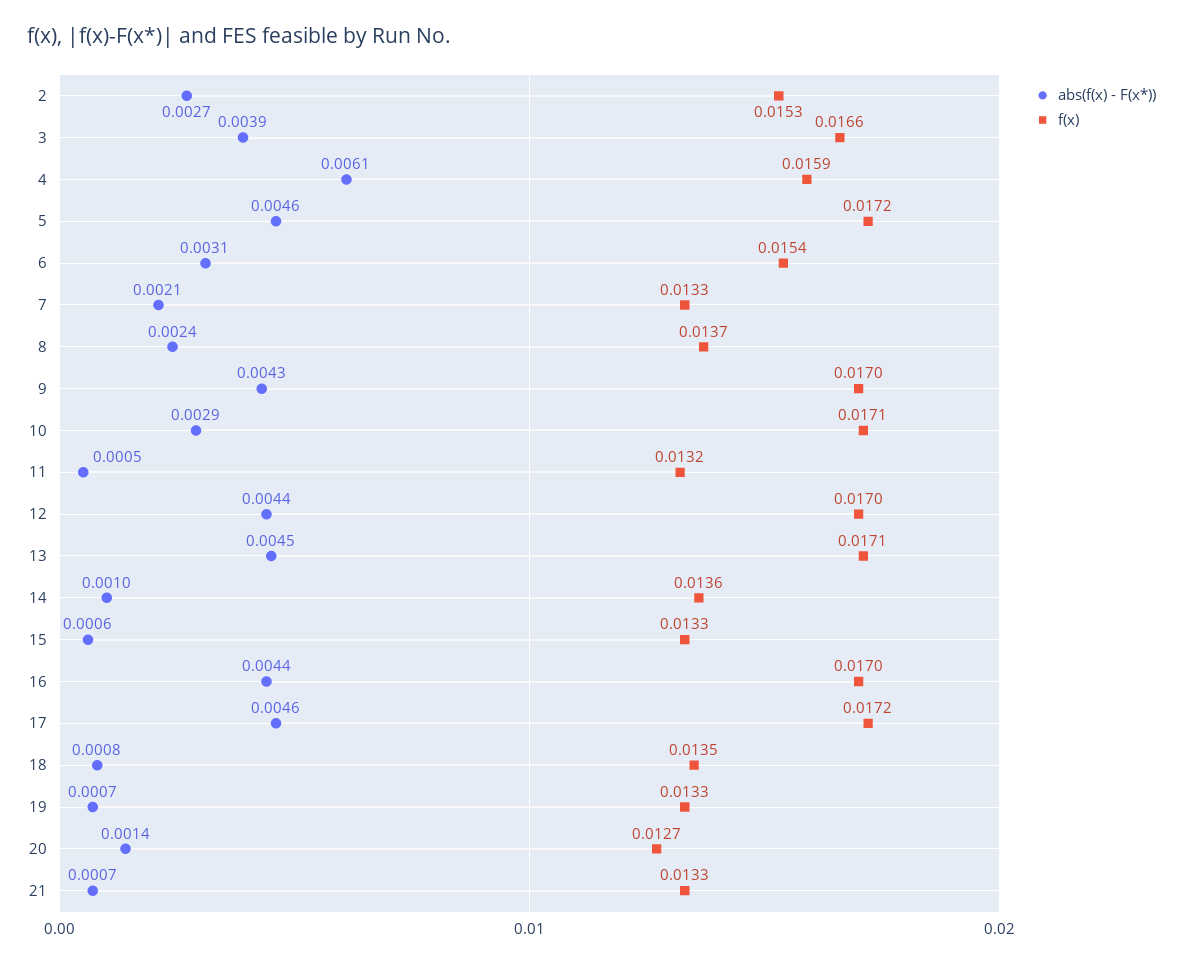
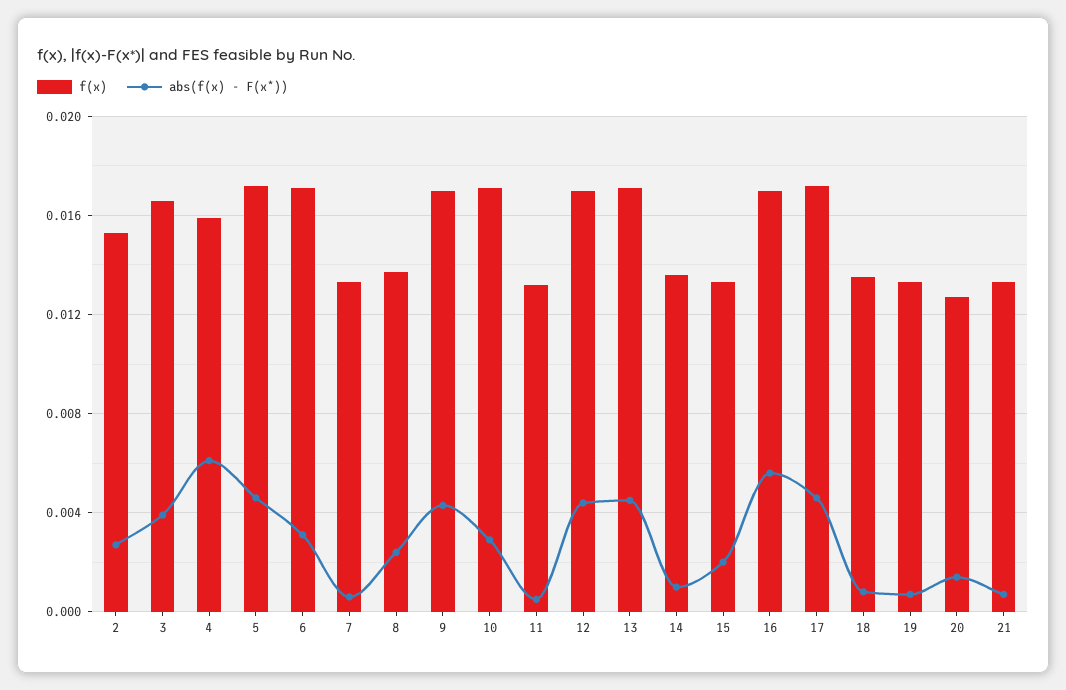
f(x), 6: 0.0154 -> 0.017
abs(f(x) - F(x*)), 7: 0.0021 -> 0.0005
abs(f(x) - F(x*)), 15: 0.0006 -> 0.002
abs(f(x) - F(x*)), 16: 0.0044 -> 0.0055

